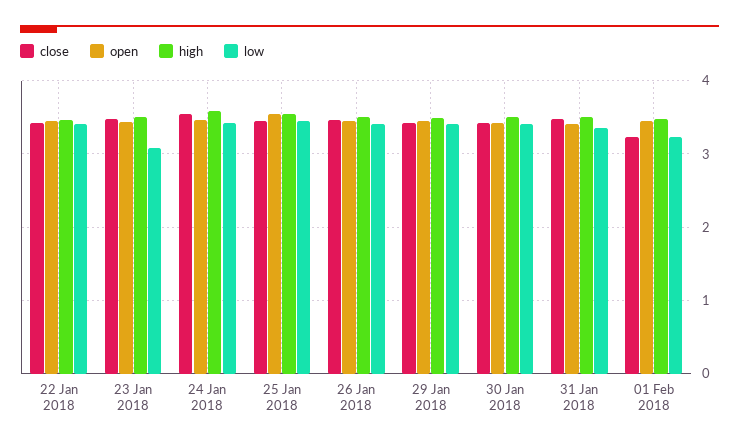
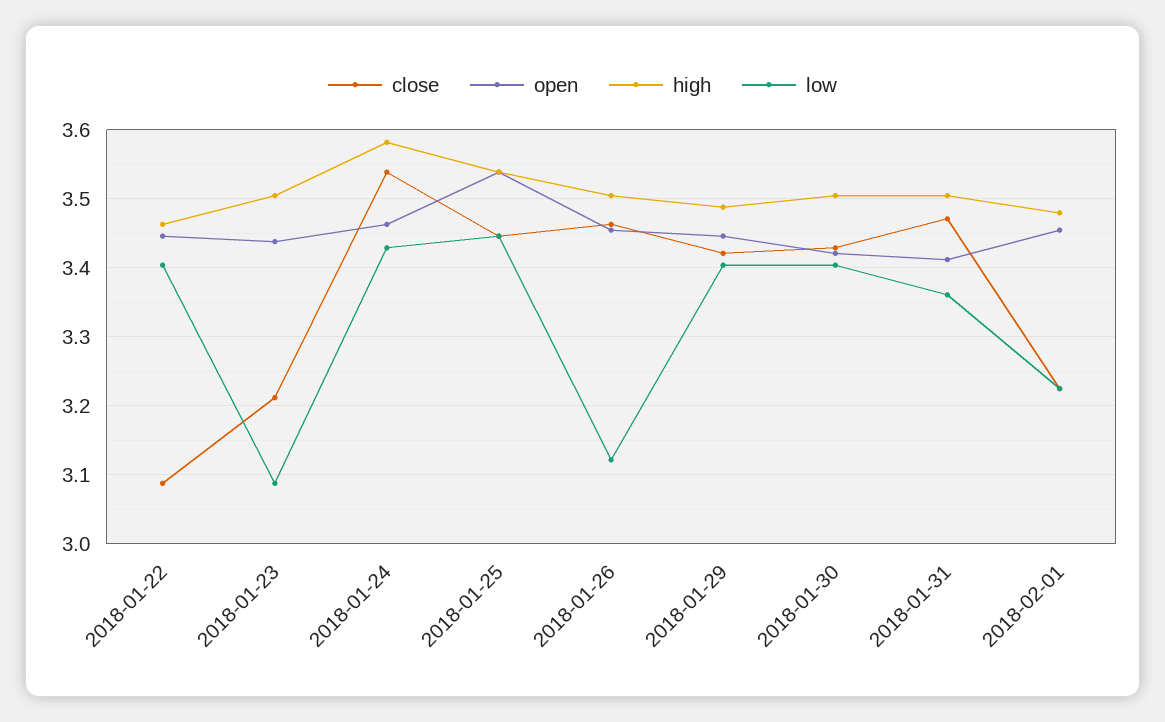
close, 22 Jan 2018: 3.4 -> 3.09
close, 23 Jan 2018: 3.5 -> 3.21
low, 26 Jan 2018: 3.4 -> 3.12

